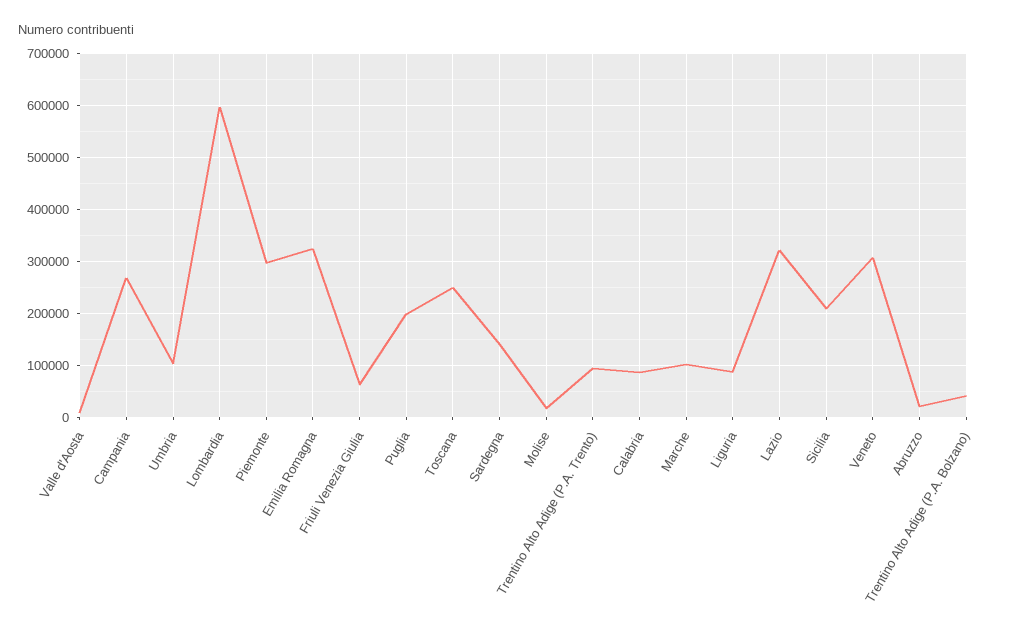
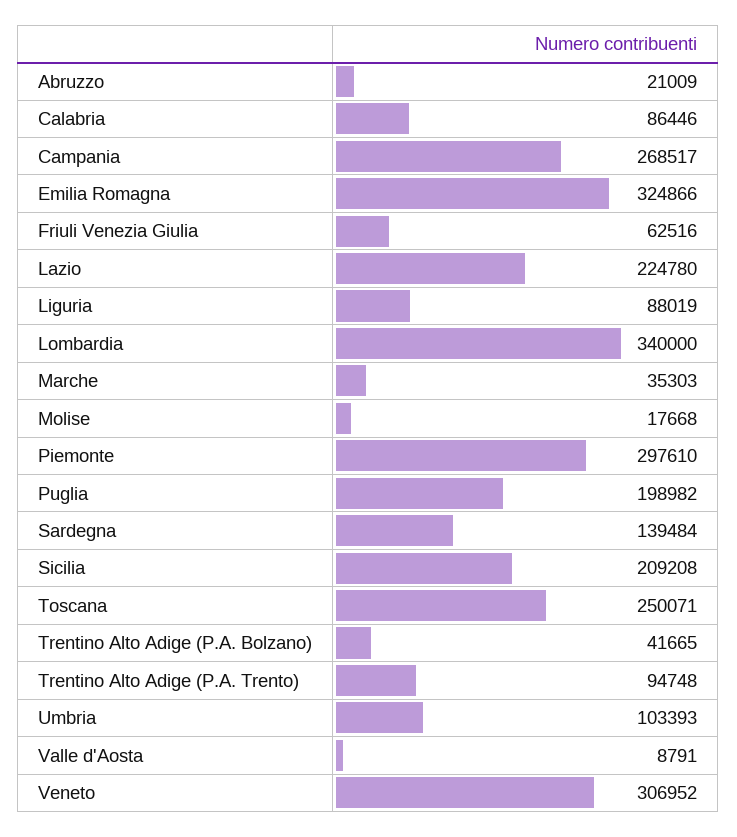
Lombardia: 600000 -> 340000
Marche: 100000 -> 35303
Lazio: 320000 -> 224780

